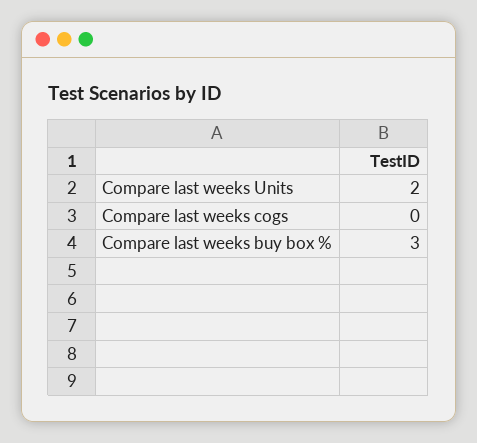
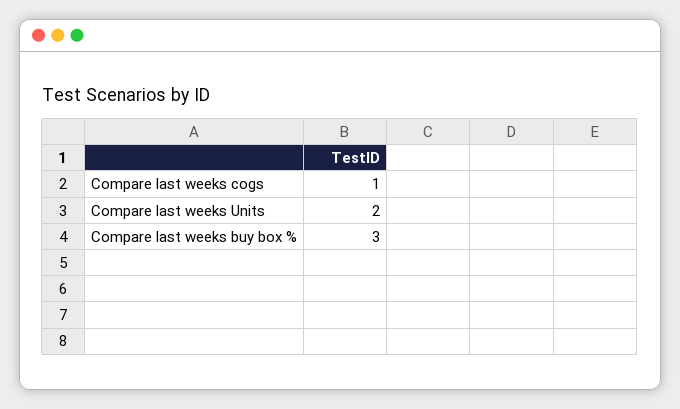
Compare last weeks cogs: 0 -> 1

